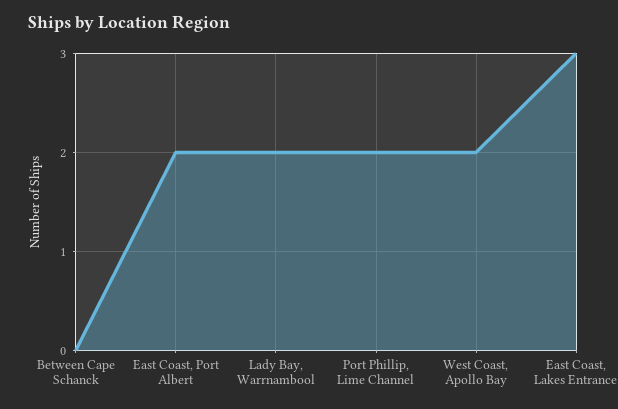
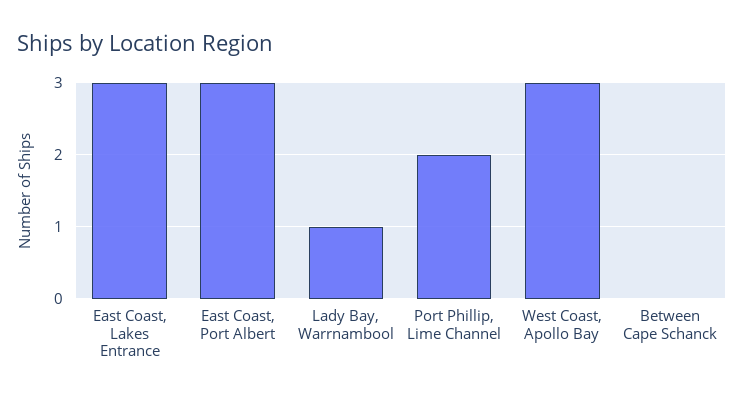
East Coast, Port Albert: 2 -> 3
Lady Bay, Warrnambool: 2 -> 1
West Coast, Apollo Bay: 2 -> 3

